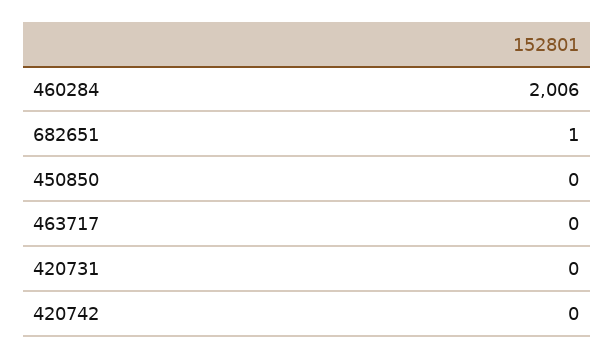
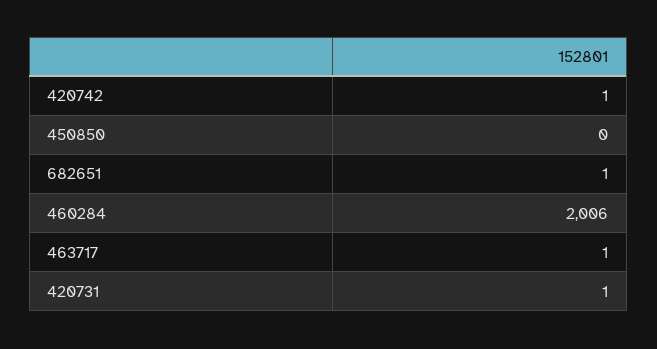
463717: 0 -> 1
420731: 0 -> 1
420742: 0 -> 1

